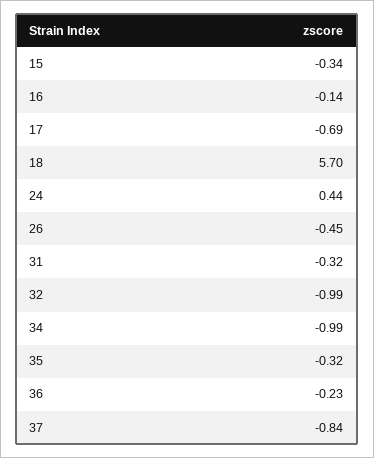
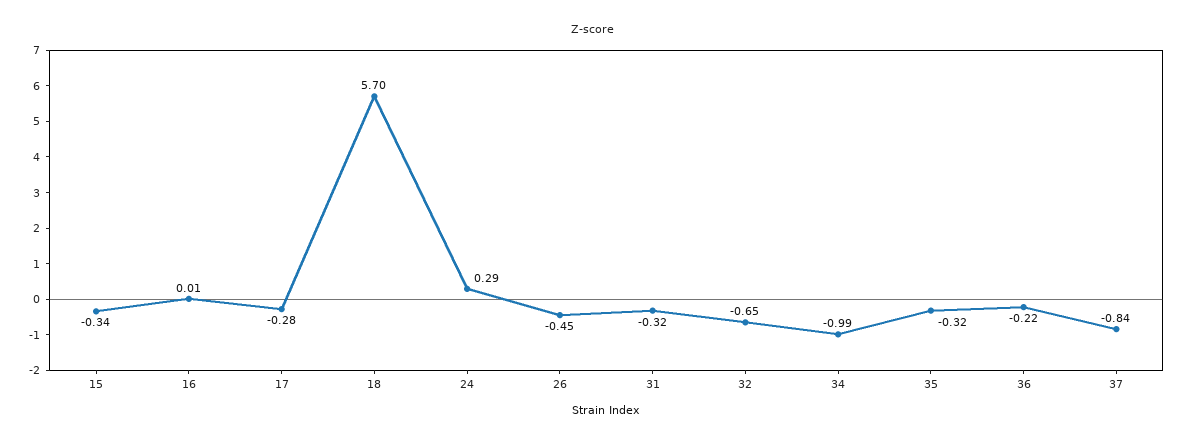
16: -0.14 -> 0.01
17: -0.69 -> -0.28
24: 0.44 -> 0.29
32: -0.99 -> -0.65
36: -0.23 -> -0.22

